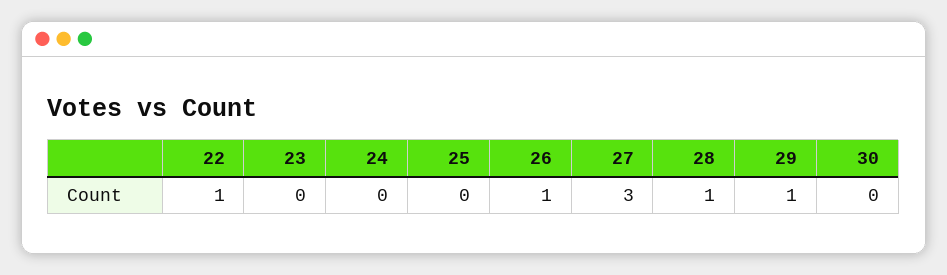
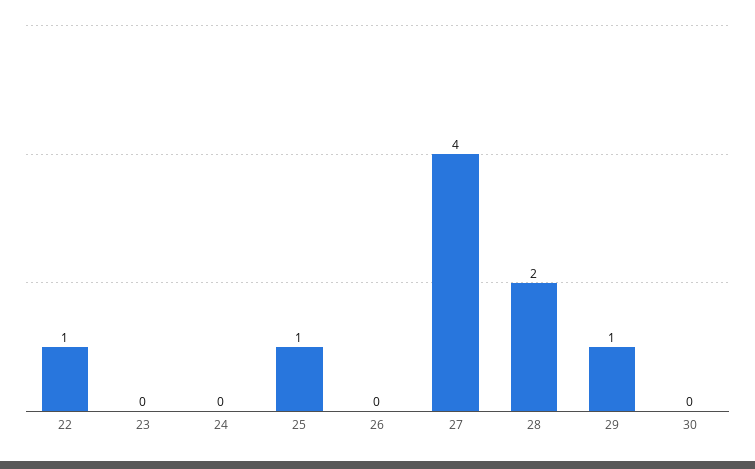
25: 0 -> 1
26: 1 -> 0
27: 3 -> 4
28: 1 -> 2

